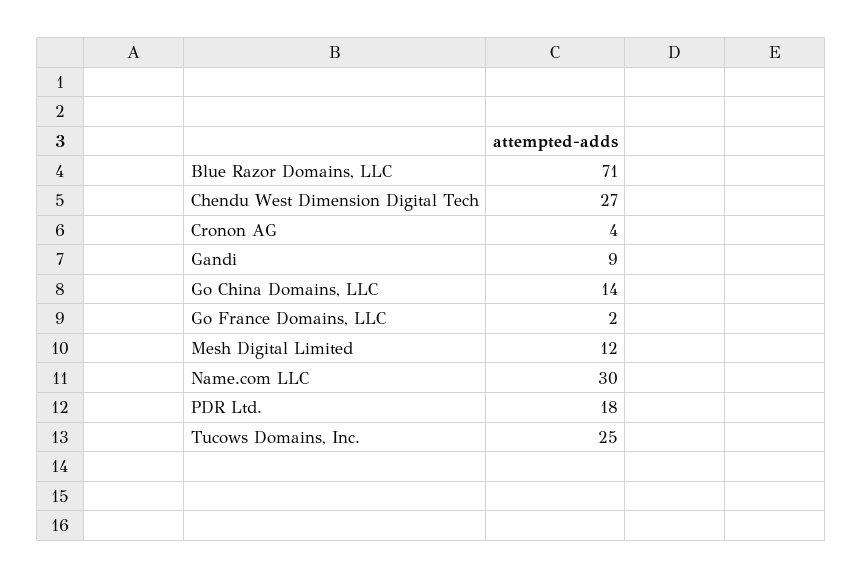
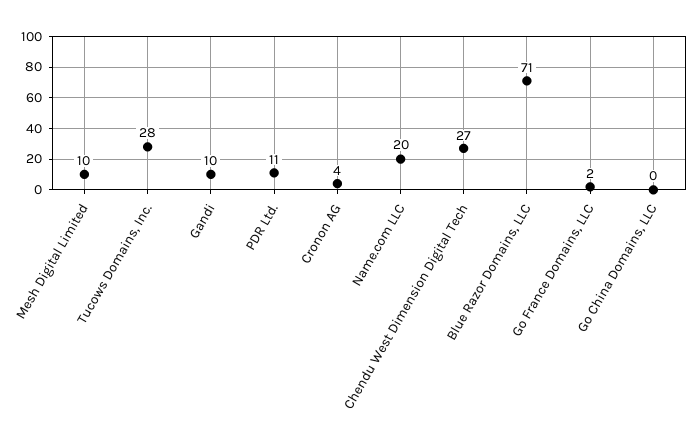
Gandi: 9 -> 10
Go China Domains, LLC: 14 -> 0
Mesh Digital Limited: 12 -> 10
Name.com LLC: 30 -> 20
PDR Ltd.: 18 -> 11
Tucows Domains, Inc.: 25 -> 28

